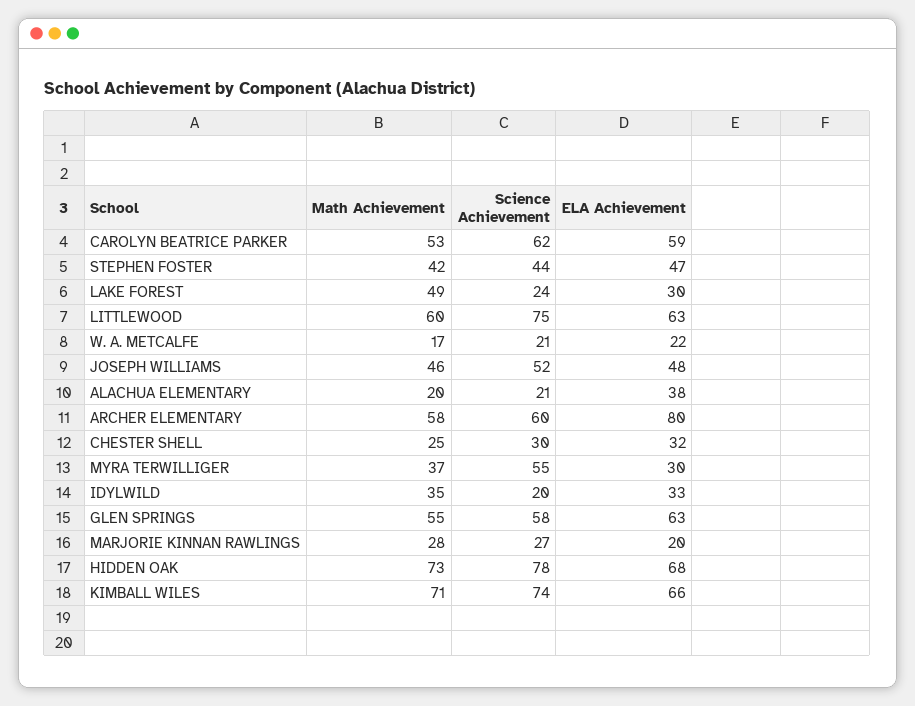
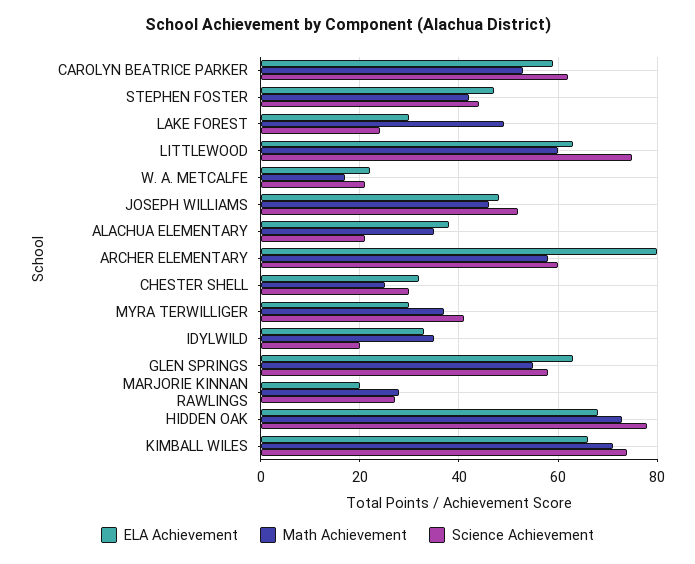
Math Achievement, ALACHUA ELEMENTARY: 20 -> 35
Science Achievement, MYRA TERWILLIGER: 55 -> 40

